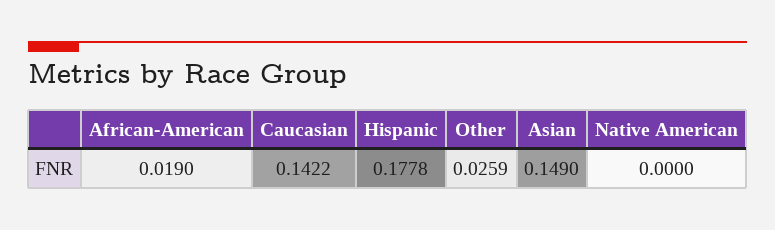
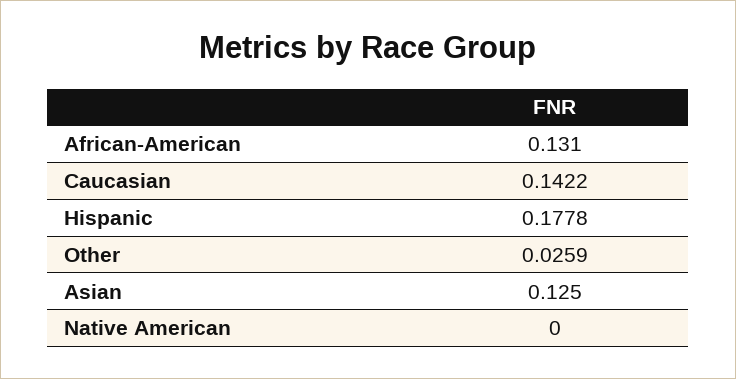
African-American: 0.019 -> 0.131
Asian: 0.149 -> 0.125

